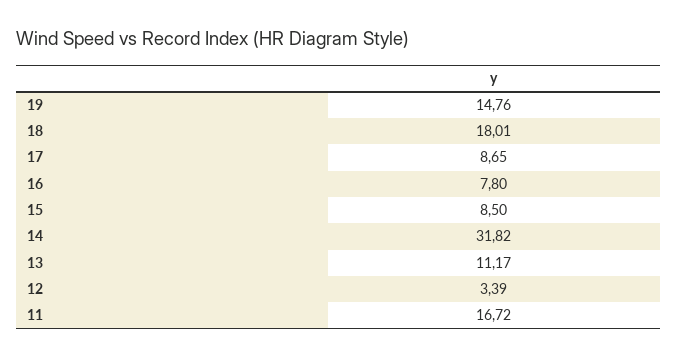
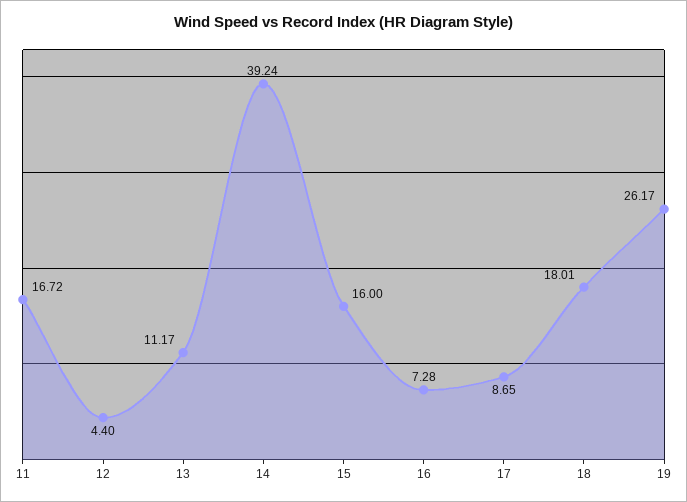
19: 14.76 -> 26.17
16: 7.8 -> 7.28
15: 8.5 -> 16
14: 31.82 -> 39.24
12: 3.39 -> 4.4

